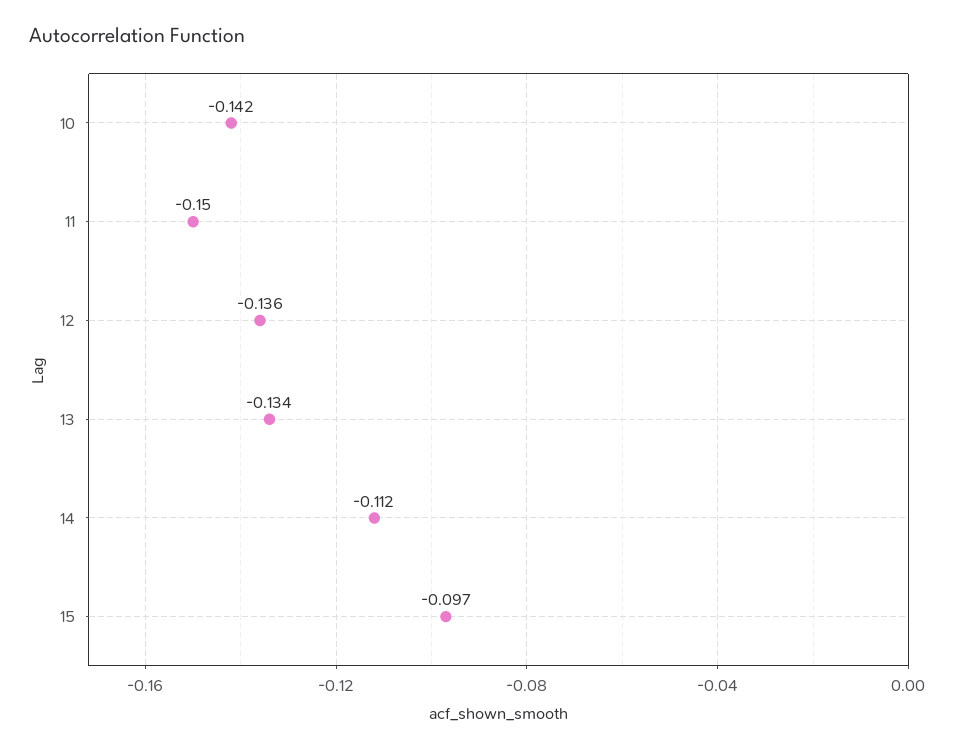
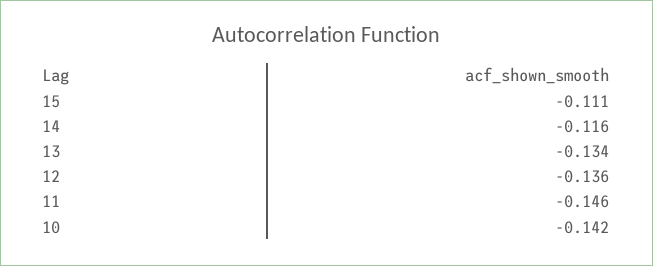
11: -0.15 -> -0.146
14: -0.112 -> -0.116
15: -0.097 -> -0.111

